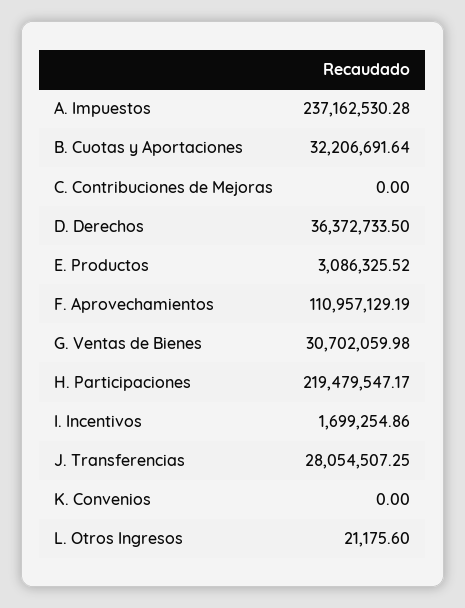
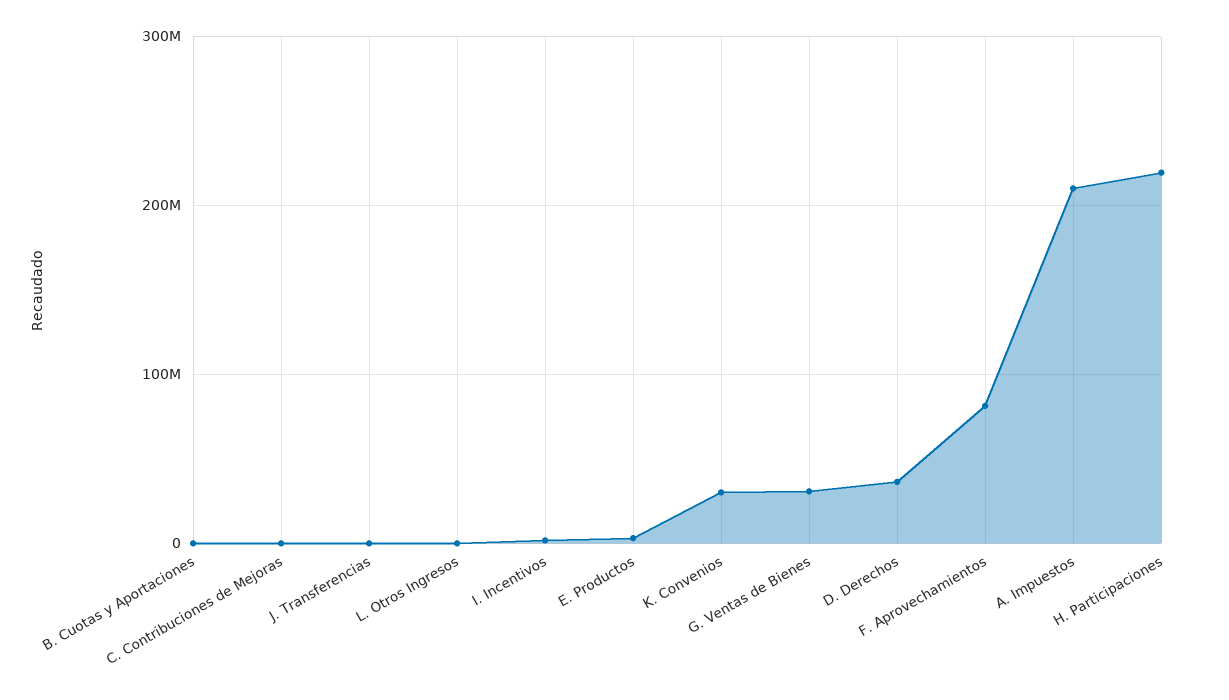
A. Impuestos: 237162530.28 -> 210000000
B. Cuotas y Aportaciones: 32206691.64 -> 0
F. Aprovechamientos: 110957129.19 -> 80000000
J. Transferencias: 28054507.25 -> 0
K. Convenios: 0 -> 30000000

